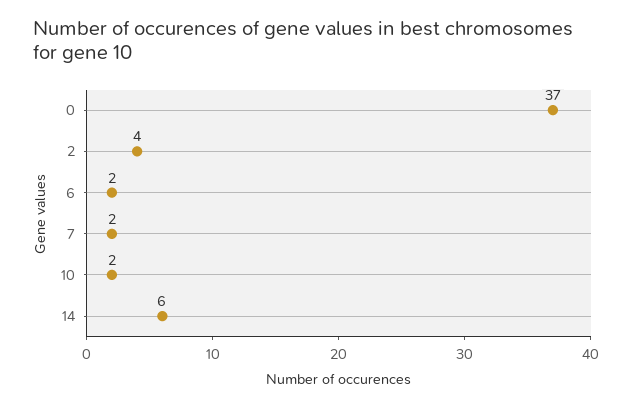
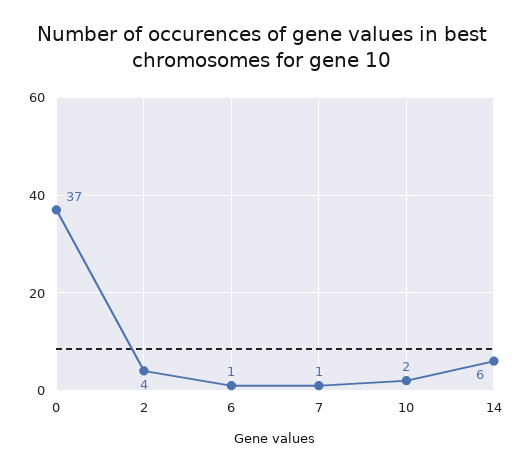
6: 2 -> 1
7: 2 -> 1

